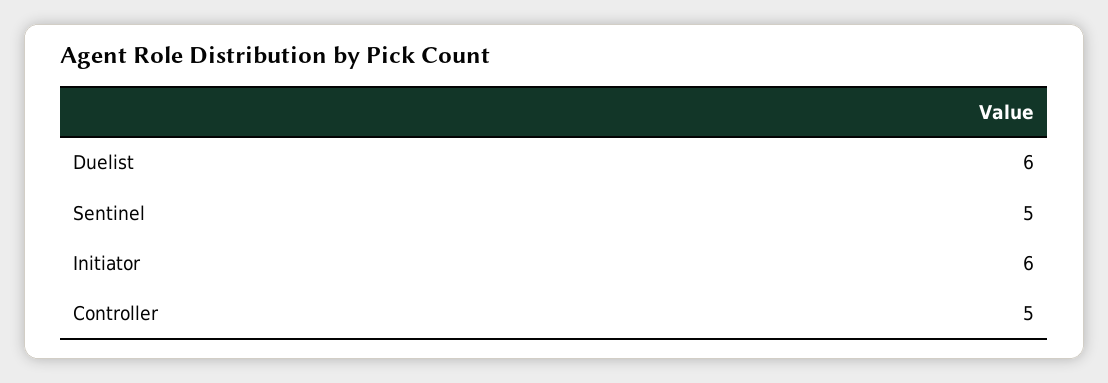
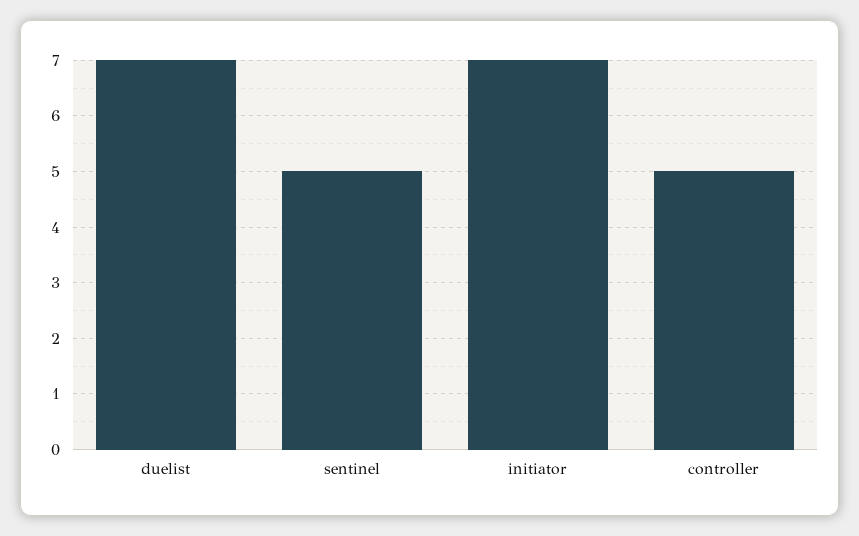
Duelist: 6 -> 7
Initiator: 6 -> 7

